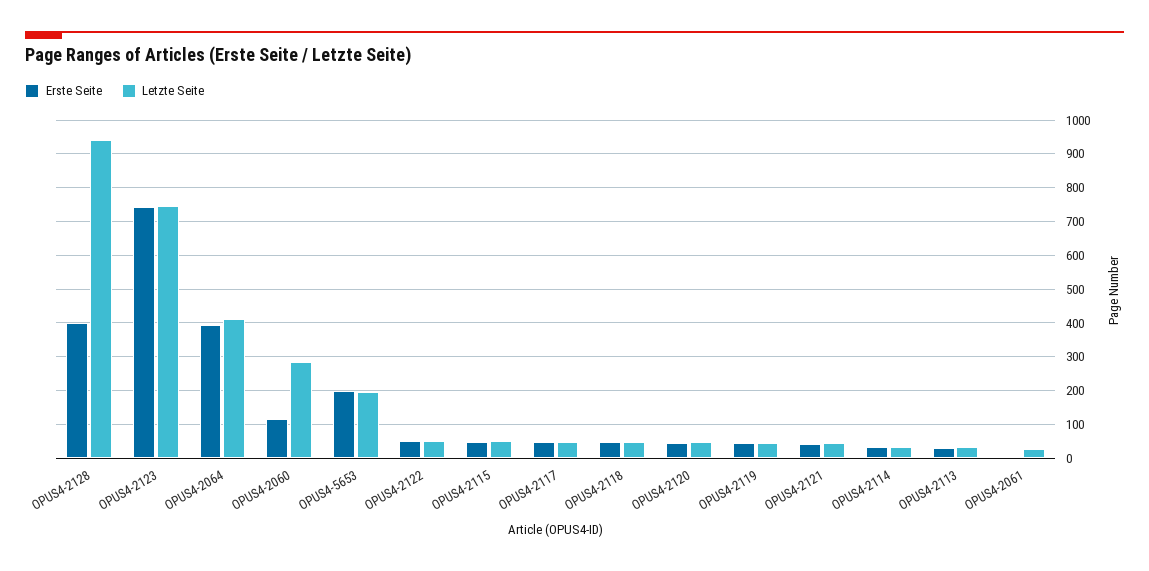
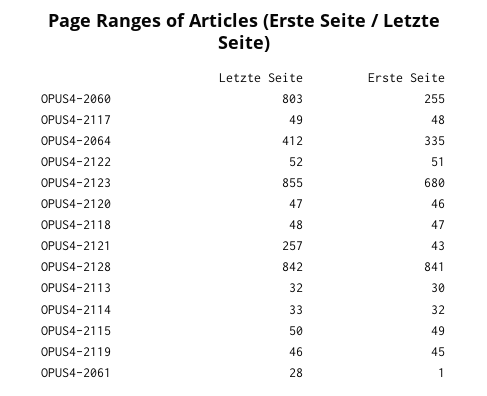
Erste Seite, OPUS4-2128: 400 -> 841
Letzte Seite, OPUS4-2128: 940 -> 842
Erste Seite, OPUS4-2123: 740 -> 680
Letzte Seite, OPUS4-2123: 740 -> 855
Erste Seite, OPUS4-2064: 400 -> 335
Erste Seite, OPUS4-2060: 120 -> 255
Letzte Seite, OPUS4-2060: 280 -> 803
Erste Seite, OPUS4-5653: 200 -> none
Letzte Seite, OPUS4-5653: 200 -> none
Letzte Seite, OPUS4-2121: 40 -> 257

